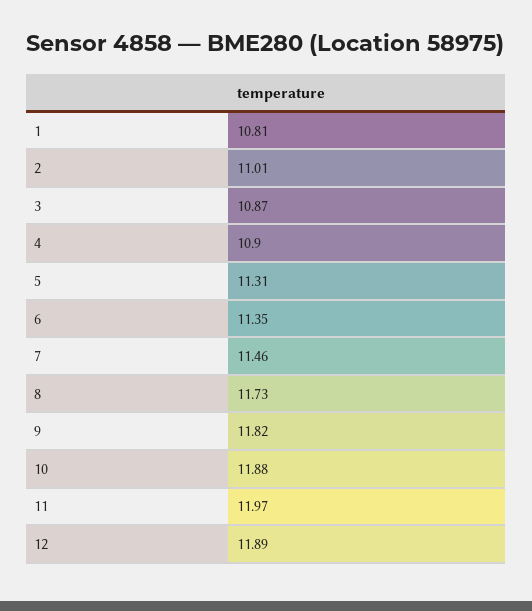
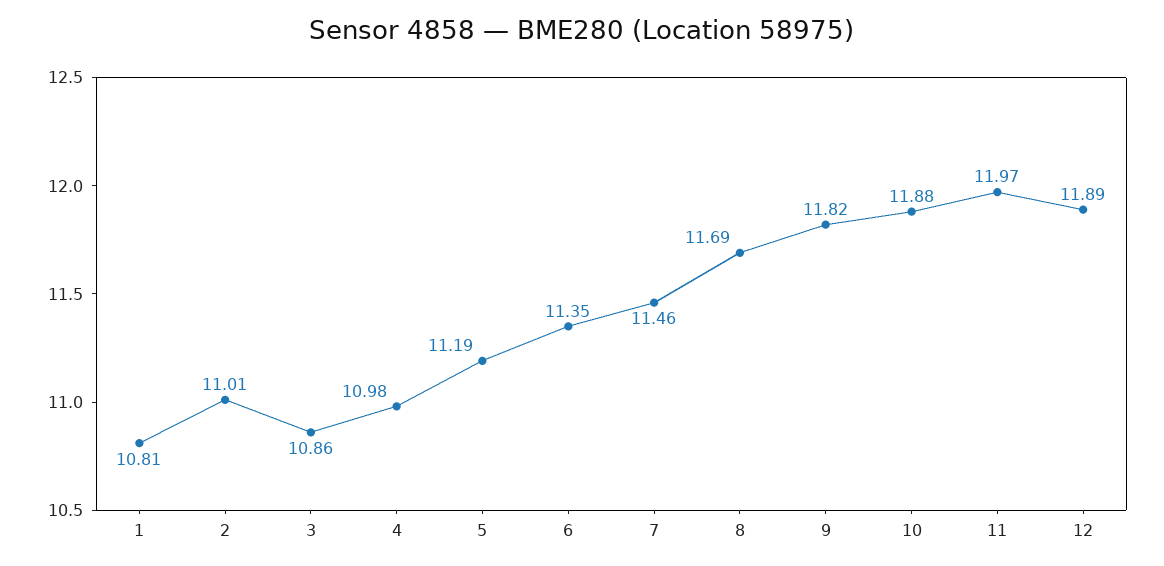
3: 10.87 -> 10.86
4: 10.9 -> 10.98
5: 11.31 -> 11.19
8: 11.73 -> 11.69

